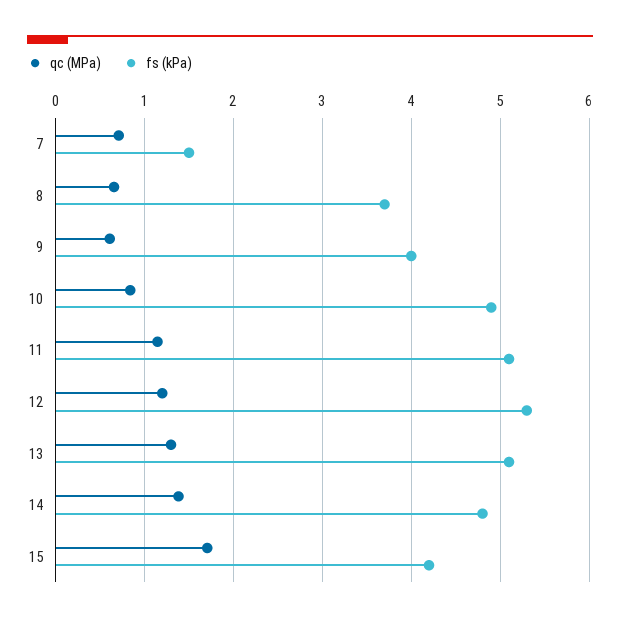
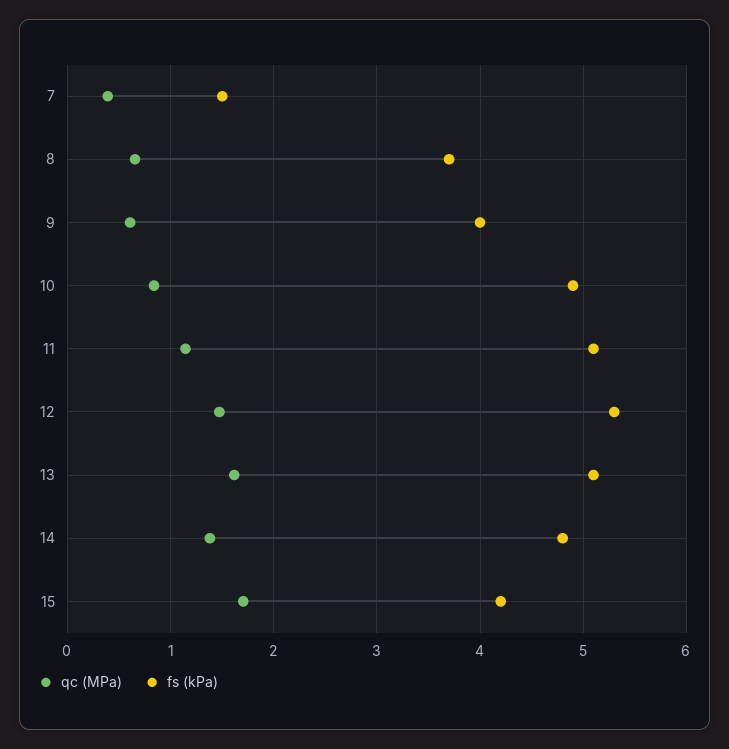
qc (MPa), 7: 0.7 -> 0.4
qc (MPa), 12: 1.2 -> 1.5
qc (MPa), 13: 1.3 -> 1.6

